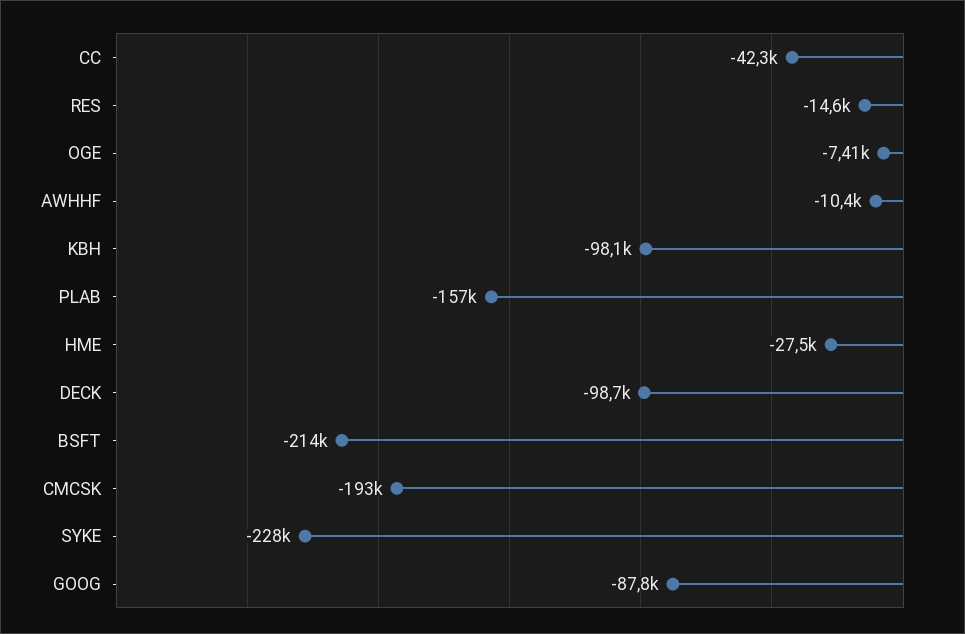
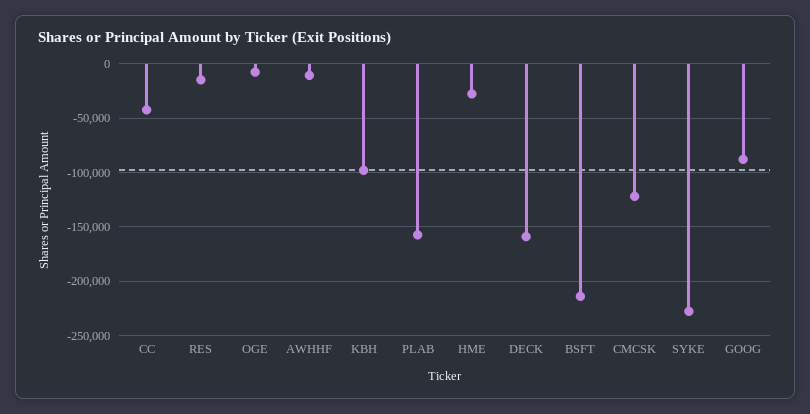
DECK: -98700 -> -160000
CMCSK: -193000 -> -120000

